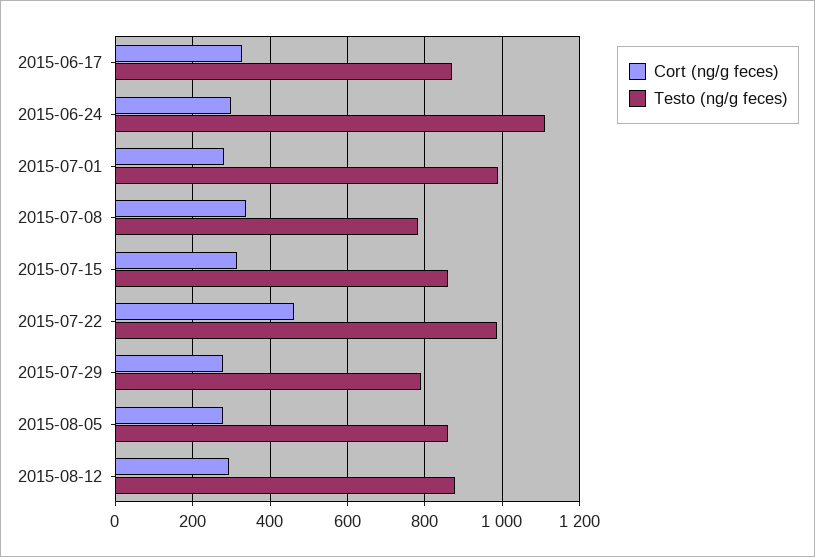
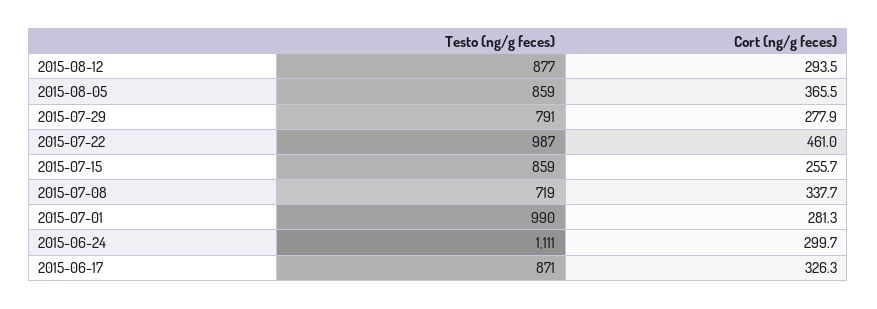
Testo (ng/g feces), 2015-07-08: 780 -> 719
Cort (ng/g feces), 2015-07-15: 320 -> 255.7
Cort (ng/g feces), 2015-08-05: 280 -> 365.5

